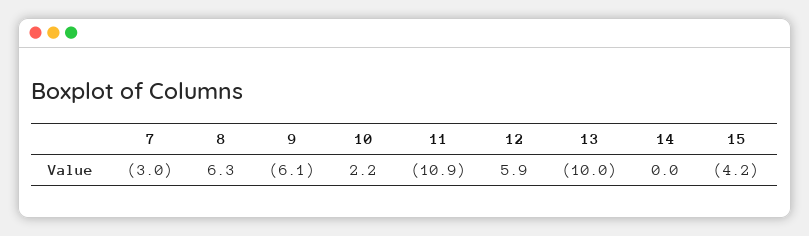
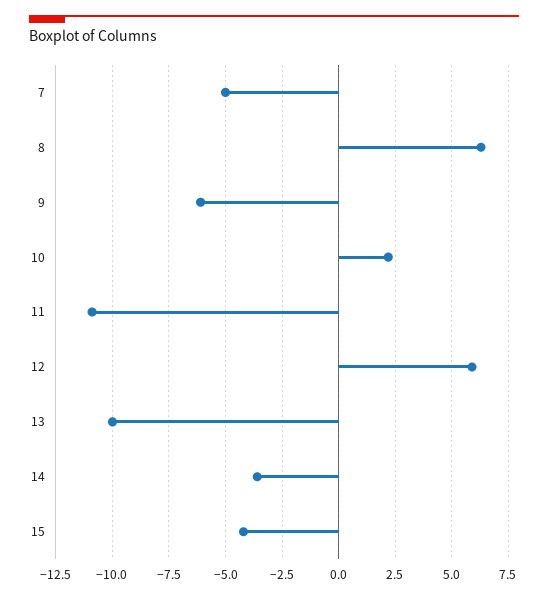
7: -3 -> -5
14: 0 -> -3.5

